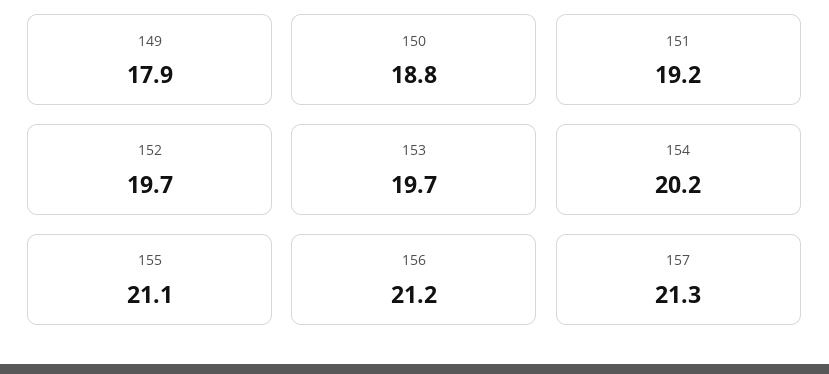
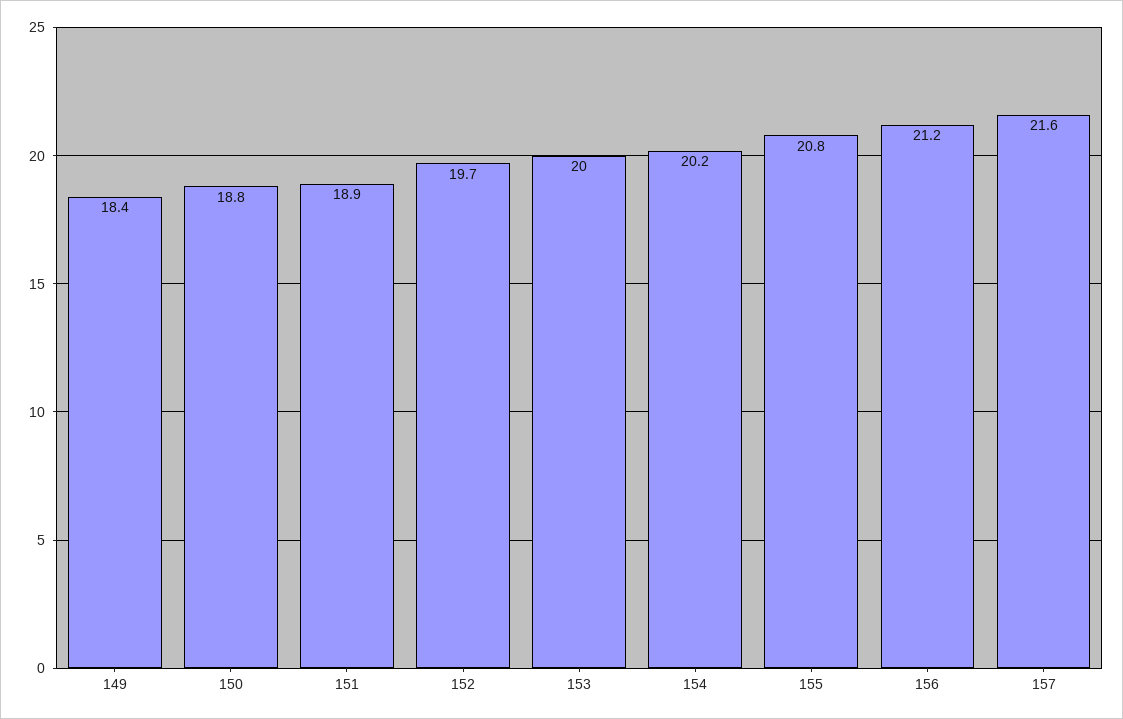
149: 17.9 -> 18.4
151: 19.2 -> 18.9
153: 19.7 -> 20
155: 21.1 -> 20.8
157: 21.3 -> 21.6

